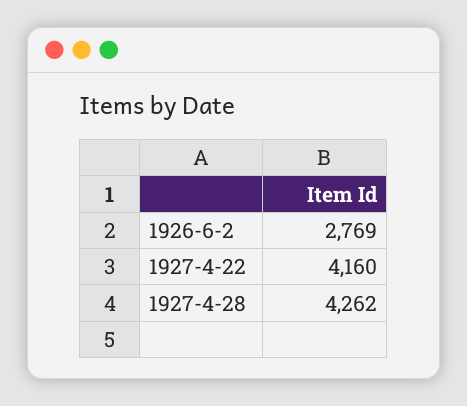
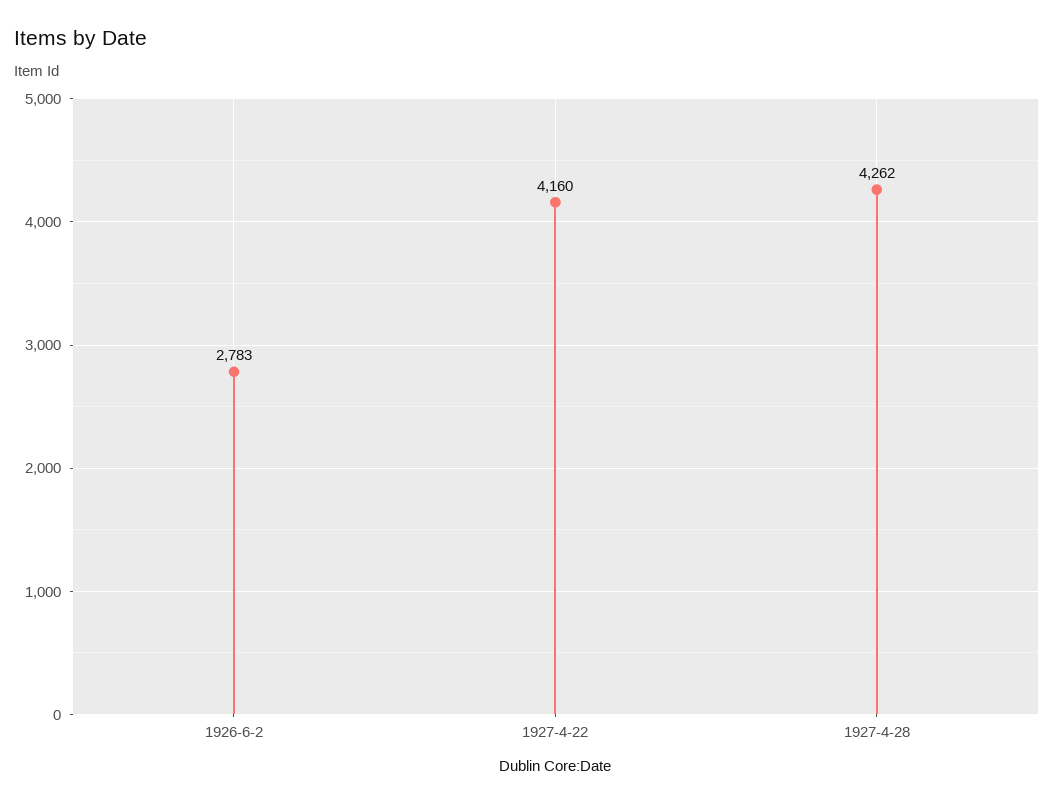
1926-6-2: 2769 -> 2783

